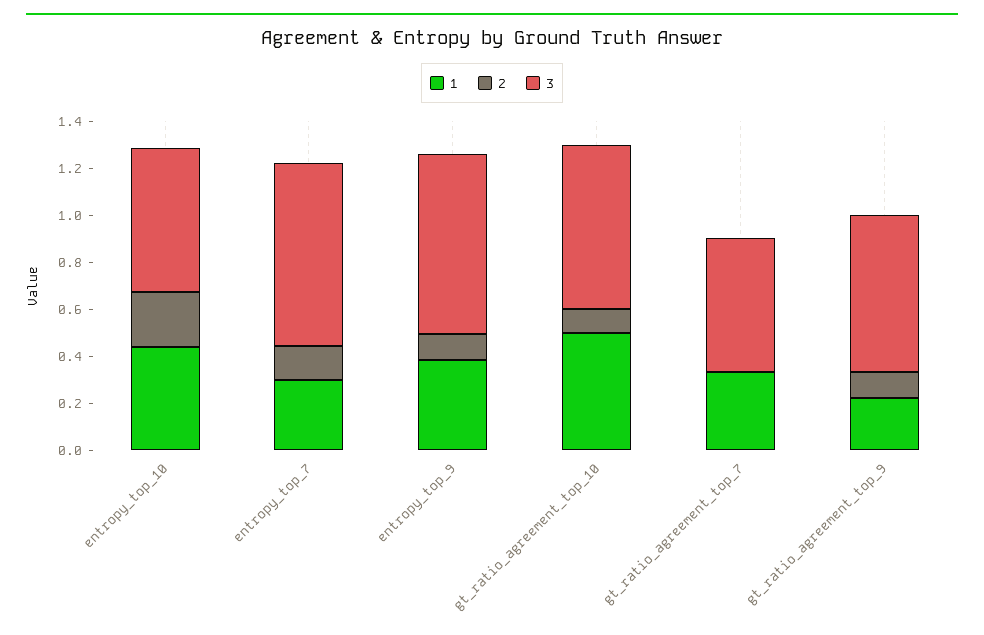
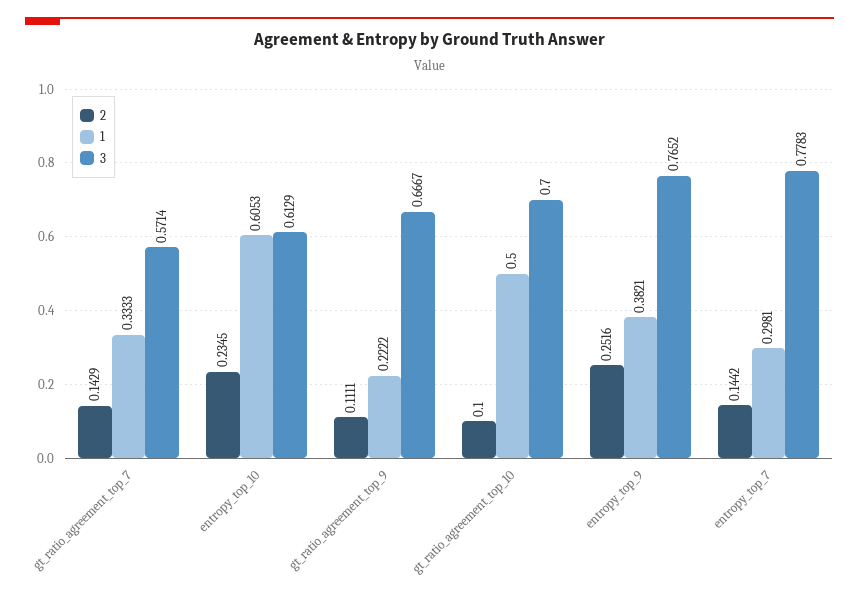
1, entropy_top_10: 0.45 -> 0.6053
2, entropy_top_9: 0.1 -> 0.2516
2, gt_ratio_agreement_top_7: 0 -> 0.1429

